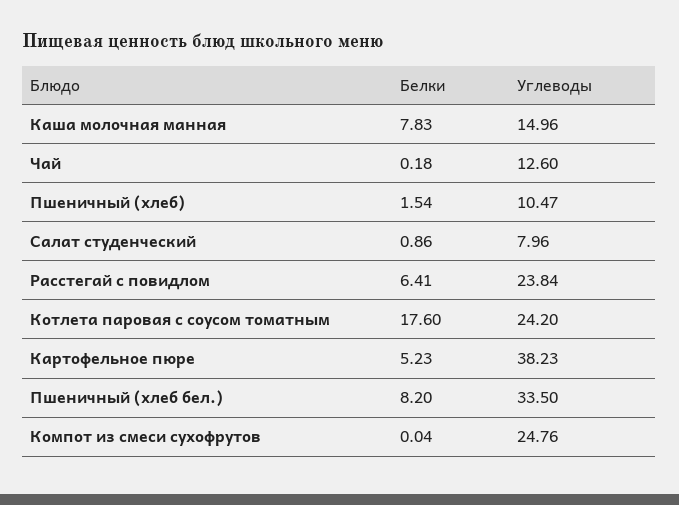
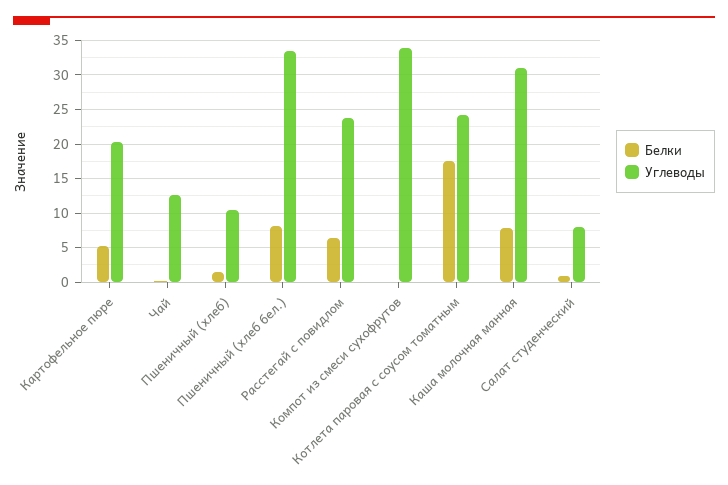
Углеводы, Каша молочная манная: 14.96 -> 31
Углеводы, Картофельное пюре: 38.23 -> 20
Углеводы, Компот из смеси сухофрутов: 24.76 -> 34

